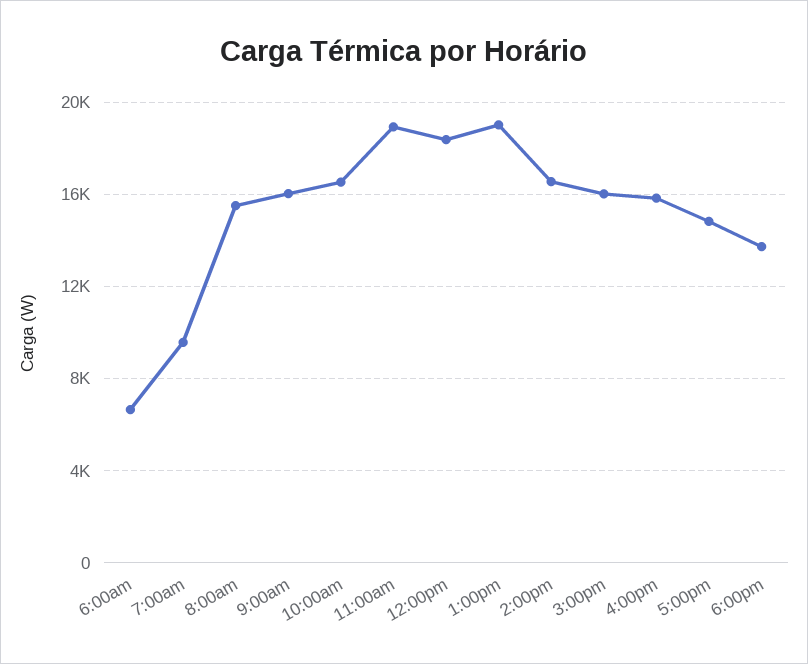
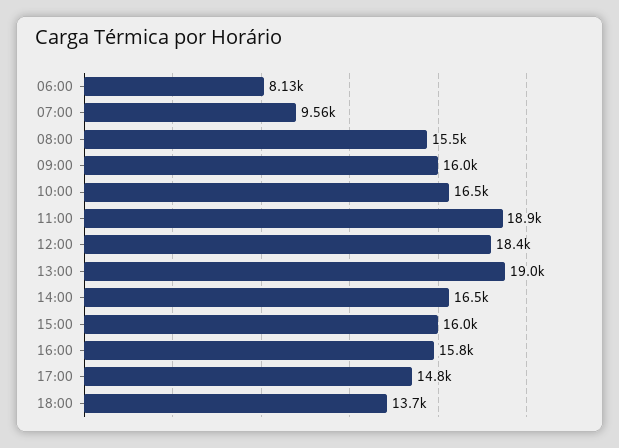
6:00am: 6500 -> 8130

